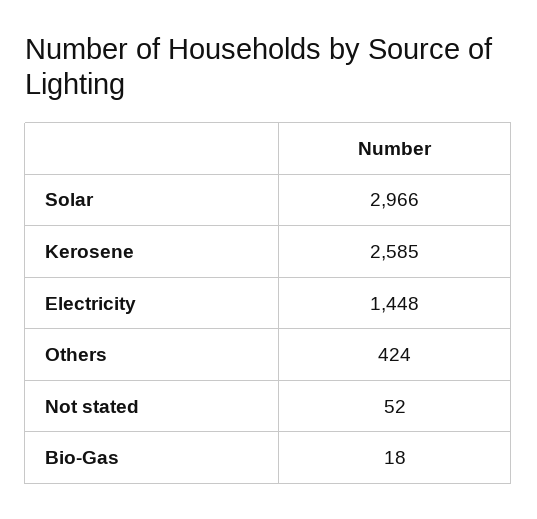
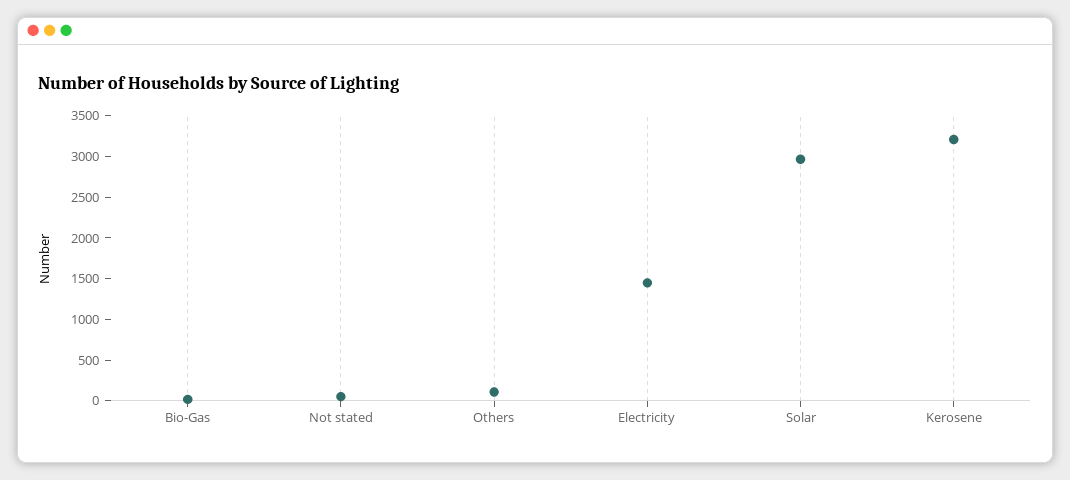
Kerosene: 2585 -> 3200
Others: 424 -> 100

